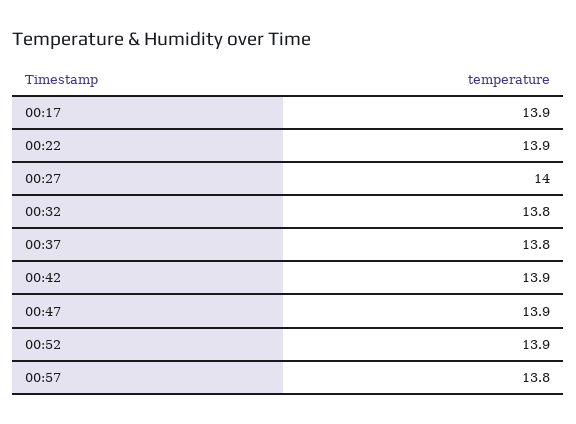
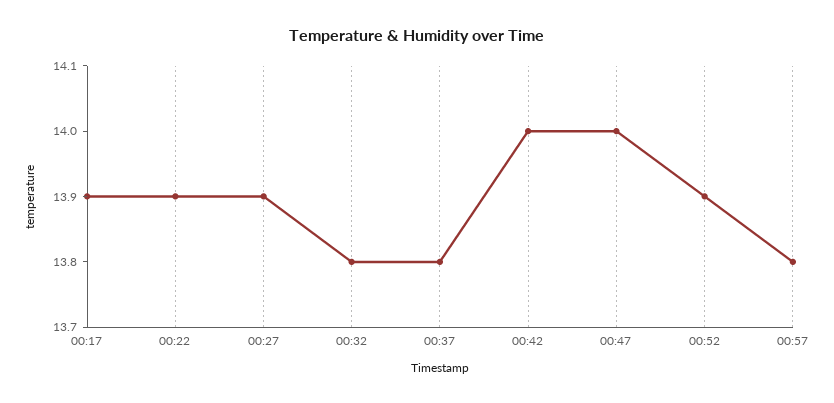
00:27: 14 -> 13.9
00:42: 13.9 -> 14
00:47: 13.9 -> 14

